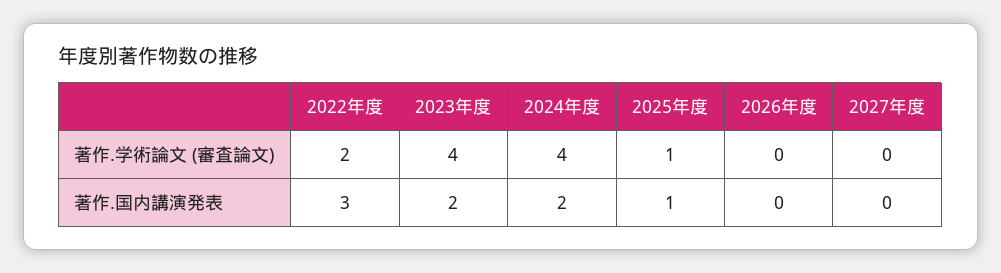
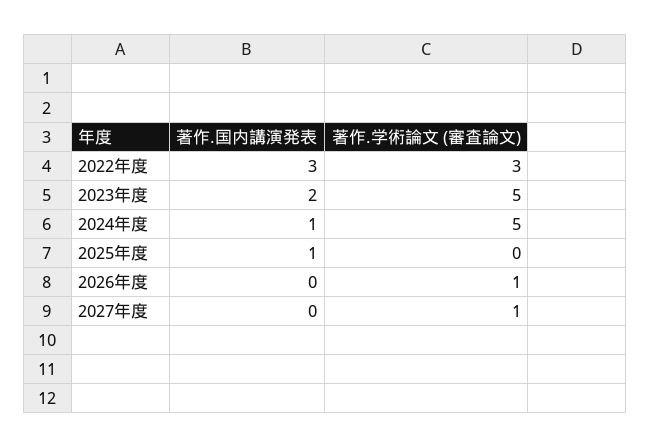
2022年度, 著作.学術論文 (審査論文): 2 -> 3
2023年度, 著作.学術論文 (審査論文): 4 -> 5
2024年度, 著作.学術論文 (審査論文): 4 -> 5
2025年度, 著作.学術論文 (審査論文): 1 -> 0
2026年度, 著作.学術論文 (審査論文): 0 -> 1
2027年度, 著作.学術論文 (審査論文): 0 -> 1
2024年度, 著作.国内講演発表: 2 -> 1

